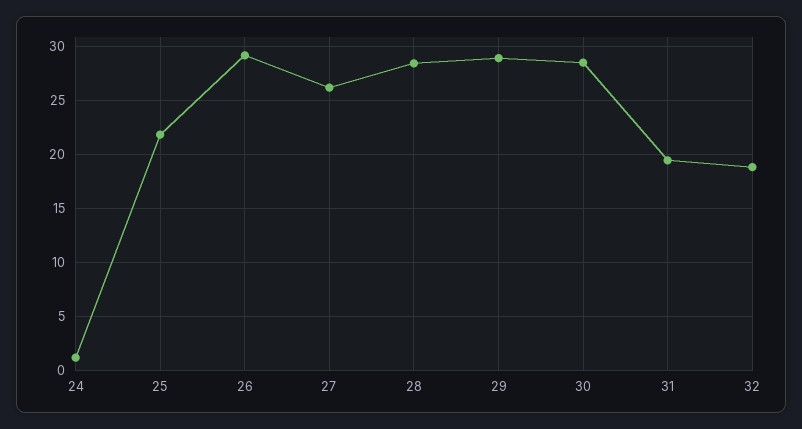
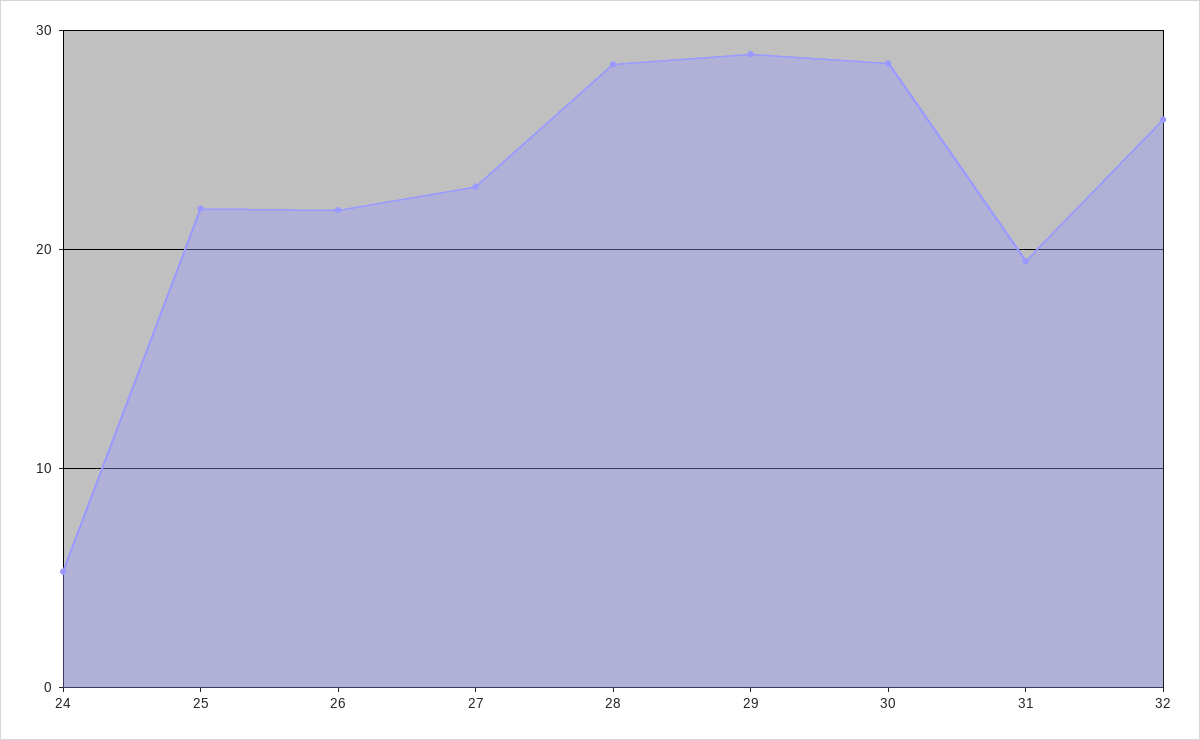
24: 1 -> 5
26: 29 -> 22
27: 26 -> 23
32: 19 -> 26

